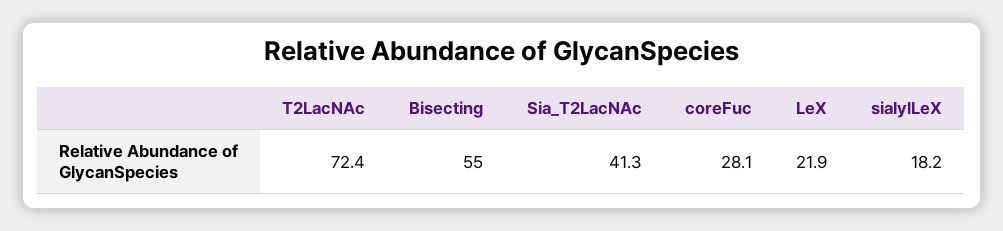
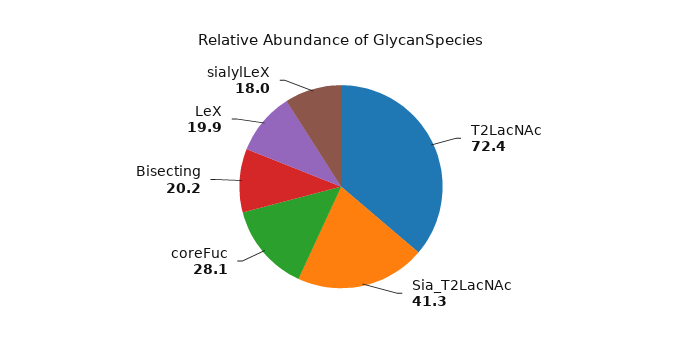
Bisecting: 55 -> 20.2
LeX: 21.9 -> 19.9
sialylLeX: 18.2 -> 18

